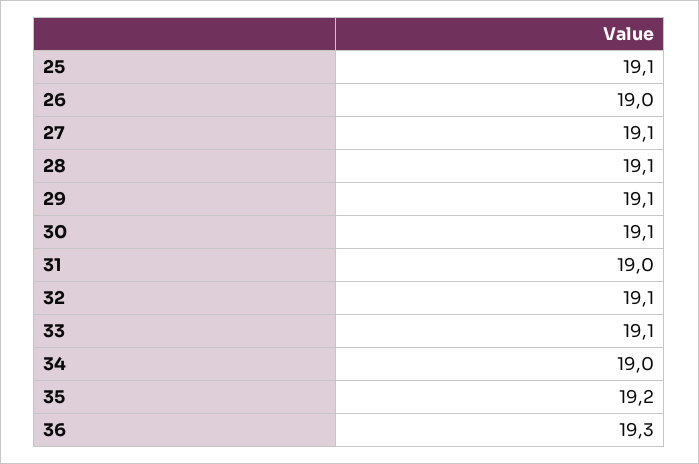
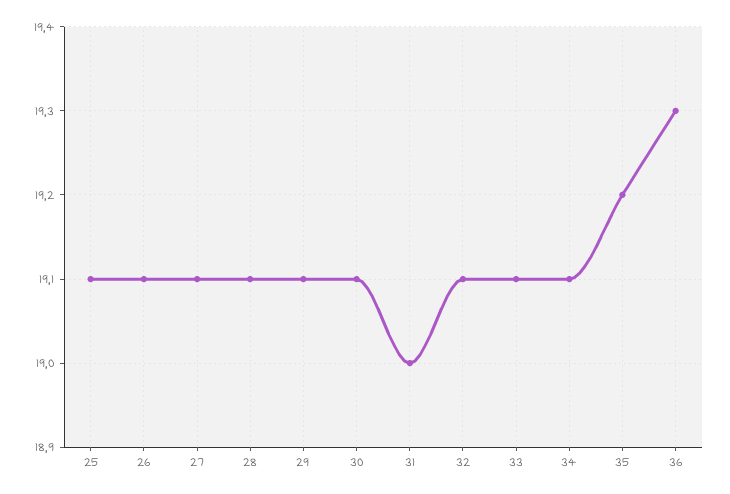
26: 19 -> 19.1
34: 19 -> 19.1

